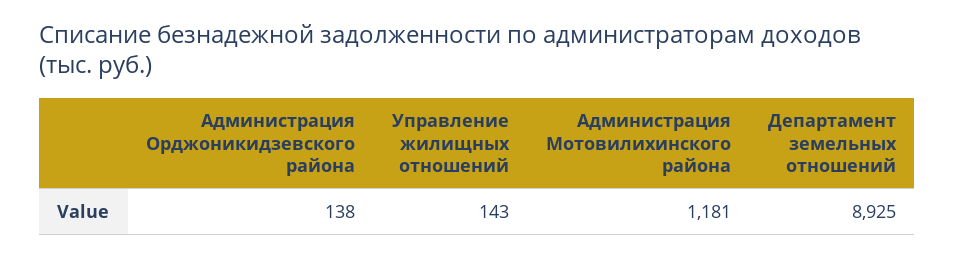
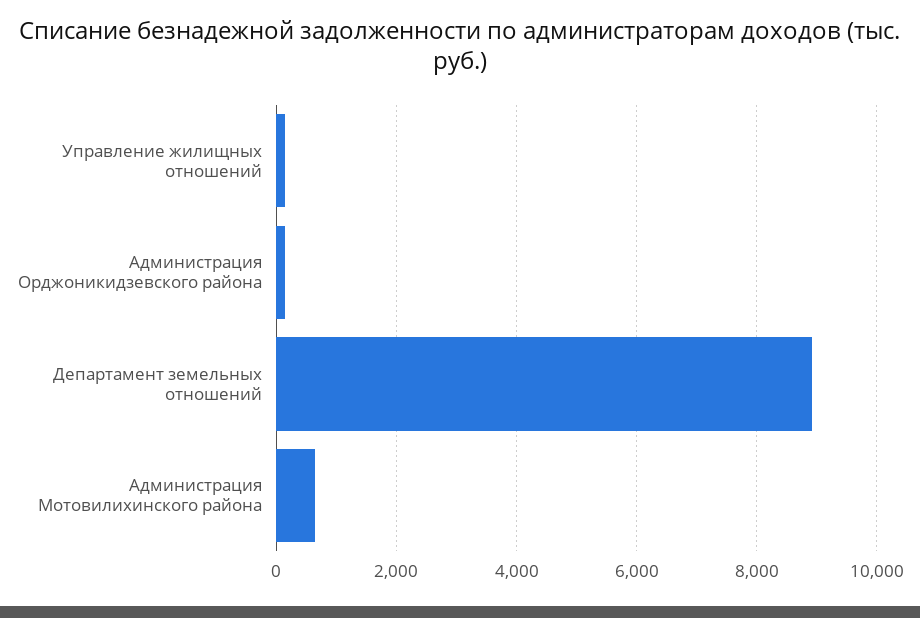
Администрация Мотовилихинского района: 1181 -> 600

